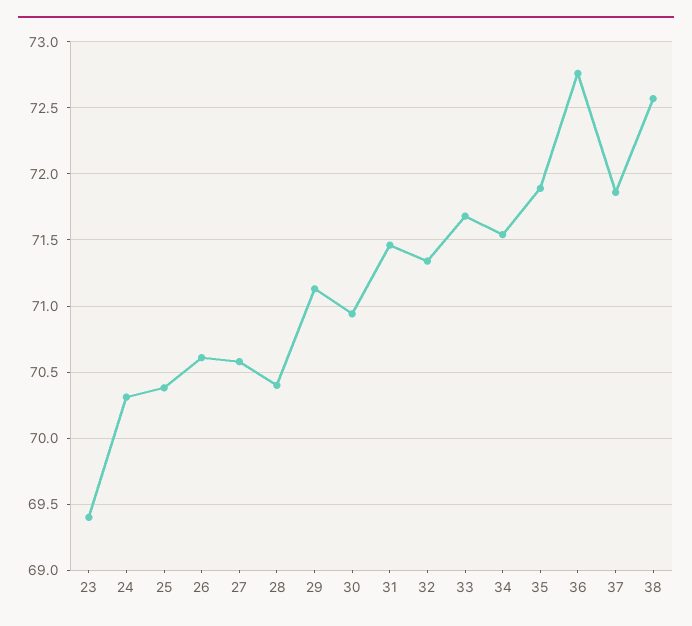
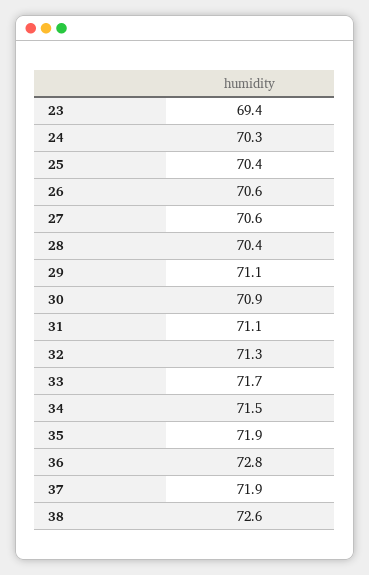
31: 71.45 -> 71.1

